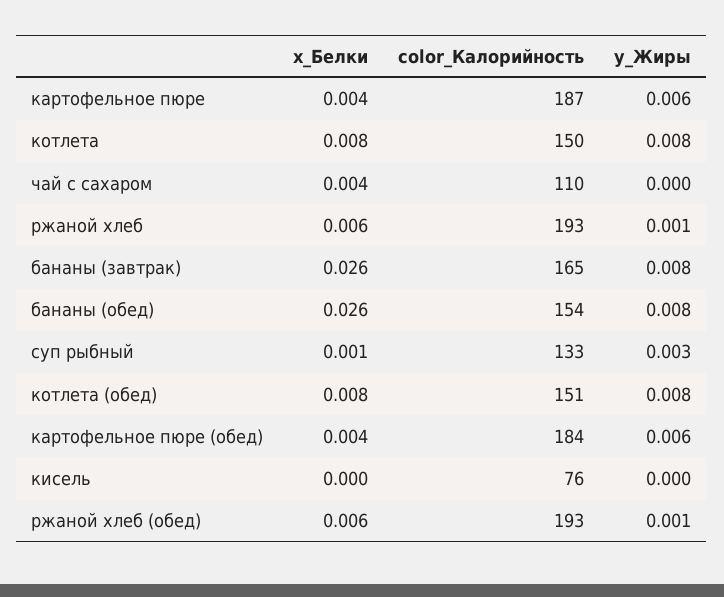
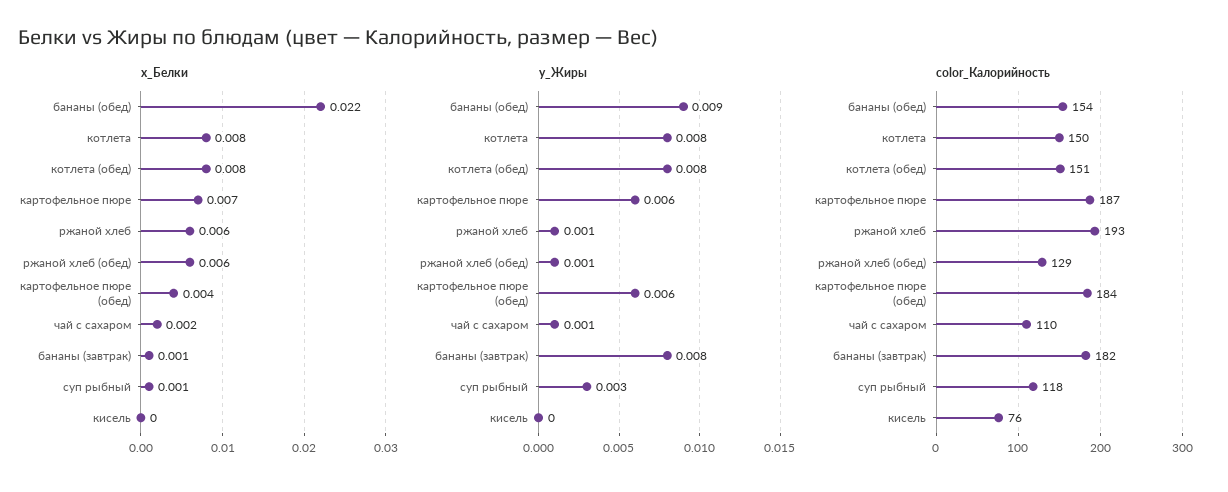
x_Белки, картофельное пюре: 0.004 -> 0.007
x_Белки, чай с сахаром: 0.004 -> 0.002
y_Жиры, чай с сахаром: 0 -> 0.001
x_Белки, бананы (завтрак): 0.026 -> 0.001
color_Калорийность, бананы (завтрак): 165 -> 182
x_Белки, бананы (обед): 0.026 -> 0.022
y_Жиры, бананы (обед): 0.008 -> 0.009
color_Калорийность, суп рыбный: 133 -> 118
color_Калорийность, ржаной хлеб (обед): 193 -> 129

